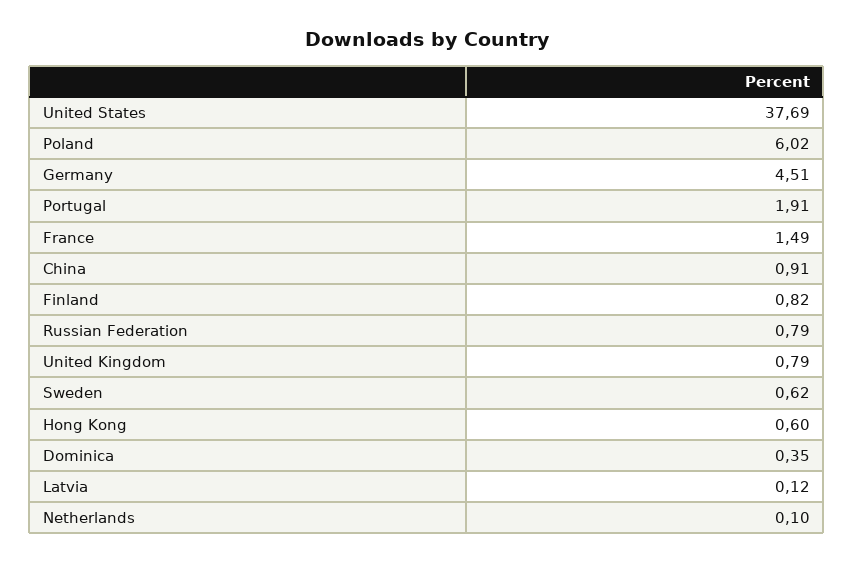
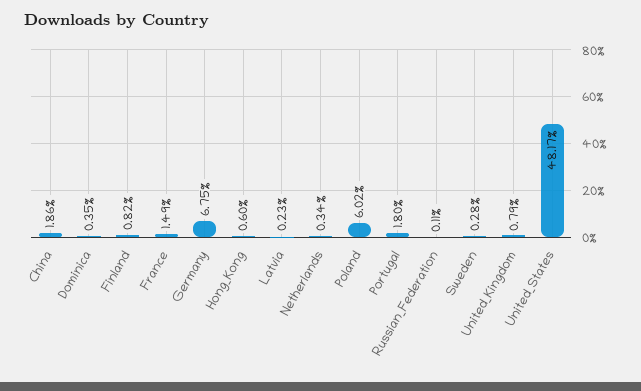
United States: 37.69 -> 48.17
Germany: 4.51 -> 6.75
Portugal: 1.91 -> 1.8
China: 0.91 -> 1.86
Russian Federation: 0.79 -> 0.11
Sweden: 0.62 -> 0.28
Latvia: 0.12 -> 0.23
Netherlands: 0.1 -> 0.34

